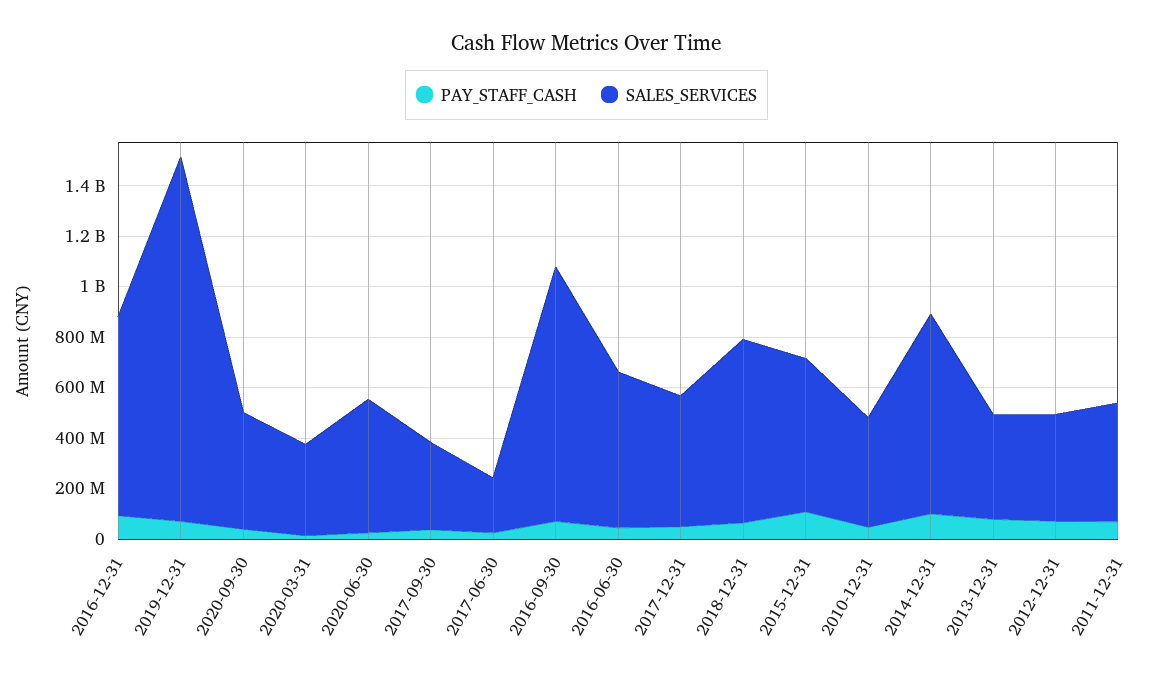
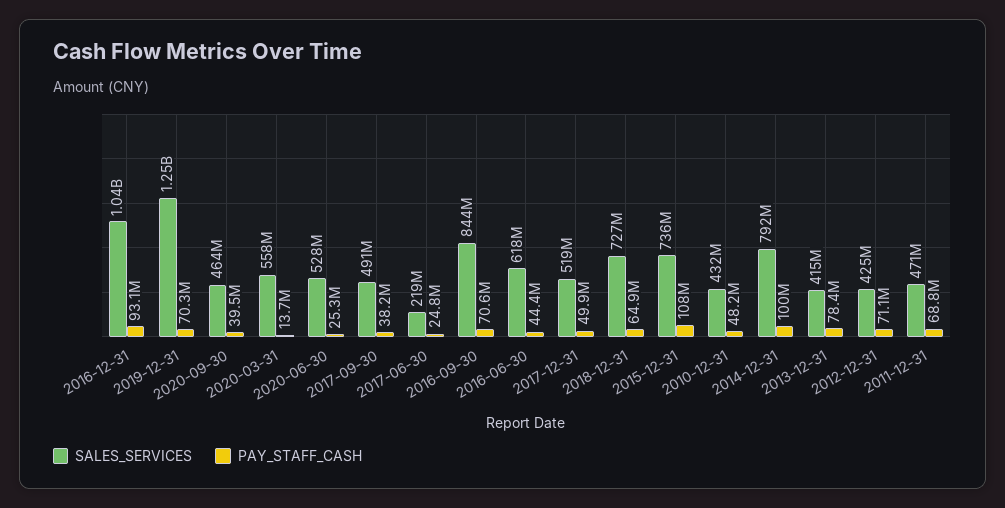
SALES_SERVICES, 2016-12-31: 800000000 -> 1040000000
SALES_SERVICES, 2019-12-31: 1450000000 -> 1250000000
SALES_SERVICES, 2020-03-31: 350000000 -> 558000000
SALES_SERVICES, 2017-09-30: 350000000 -> 491000000
SALES_SERVICES, 2016-09-30: 1000000000 -> 844000000
SALES_SERVICES, 2015-12-31: 600000000 -> 736000000

